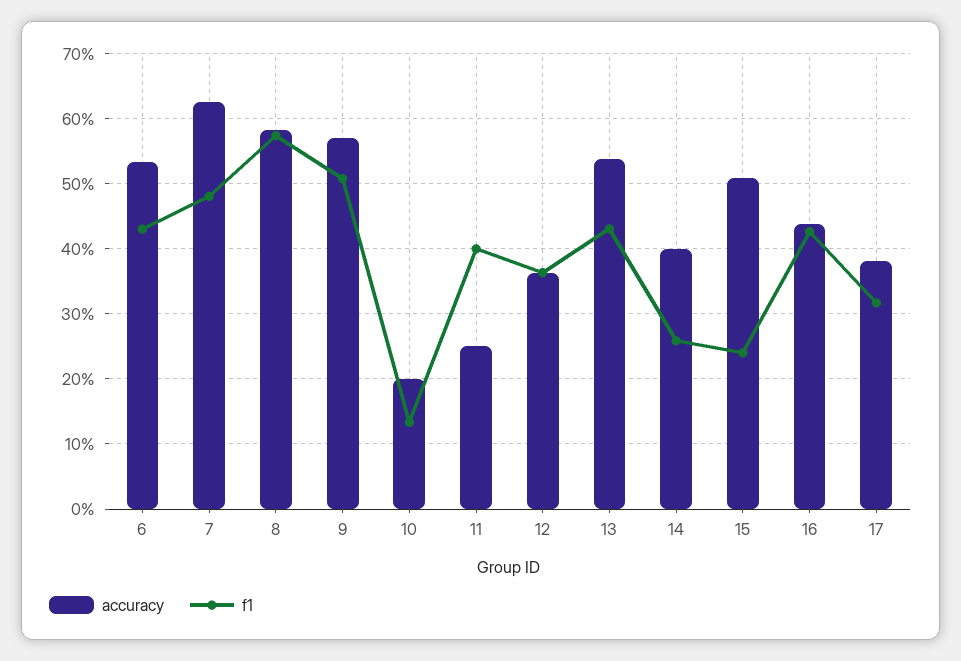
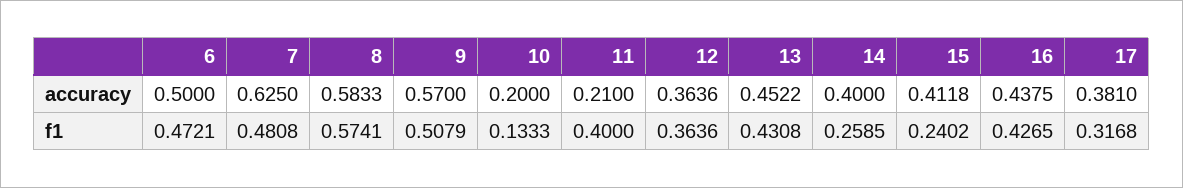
accuracy, 6: 0.53 -> 0.5
f1, 6: 0.43 -> 0.4721
accuracy, 11: 0.25 -> 0.21
accuracy, 13: 0.54 -> 0.4522
accuracy, 15: 0.51 -> 0.4118

